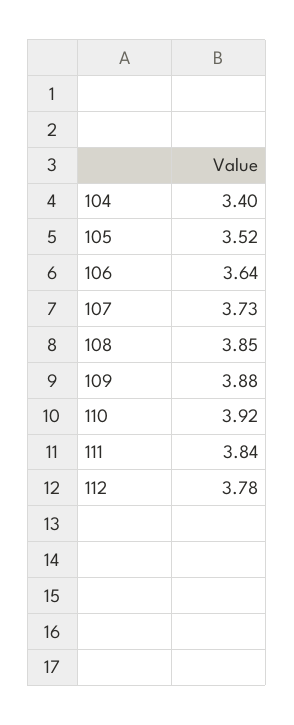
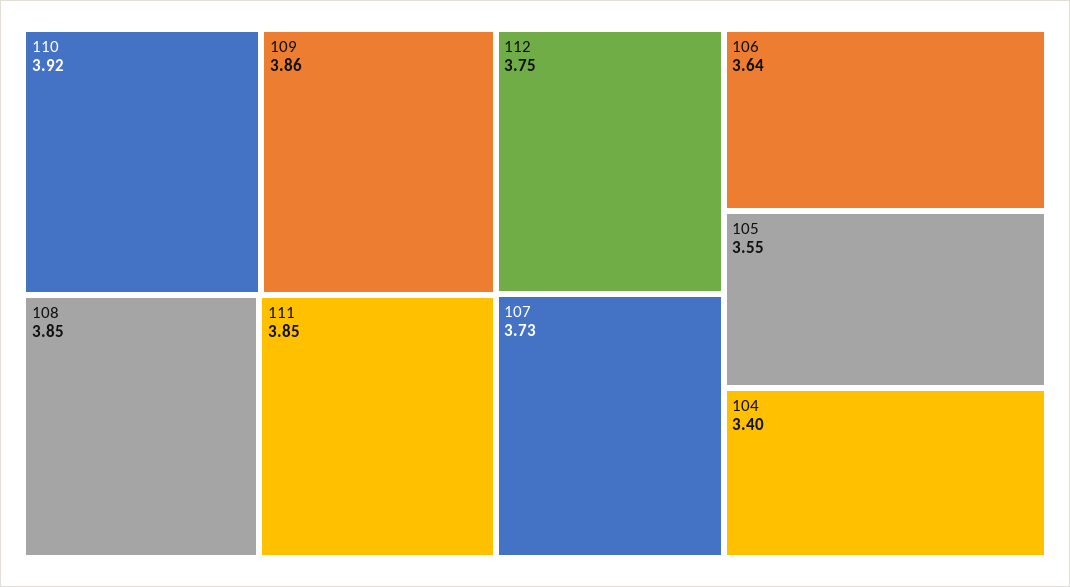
105: 3.52 -> 3.55
109: 3.88 -> 3.86
111: 3.84 -> 3.85
112: 3.78 -> 3.75

